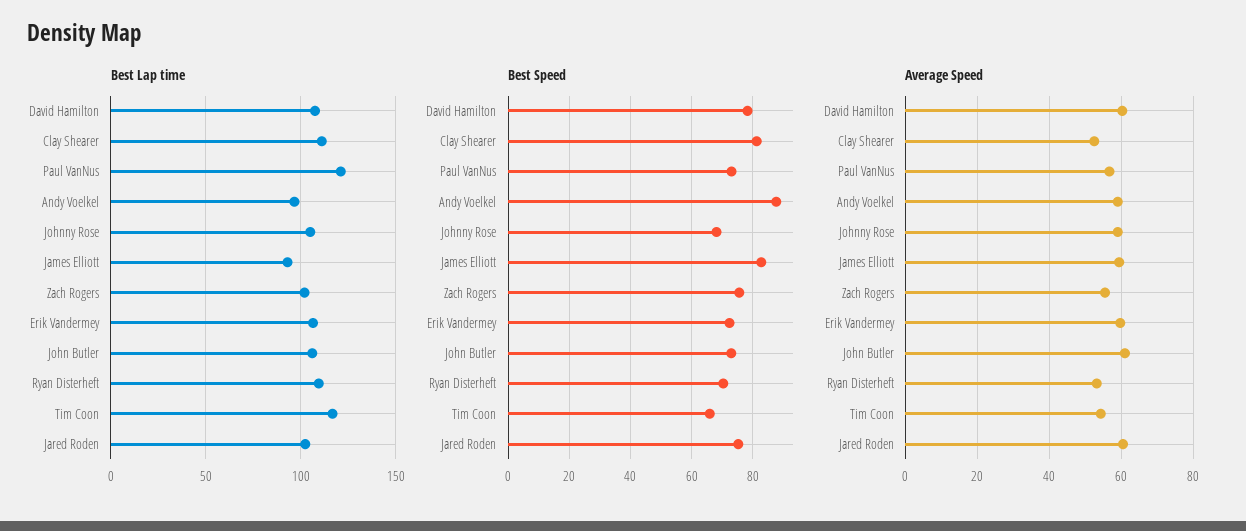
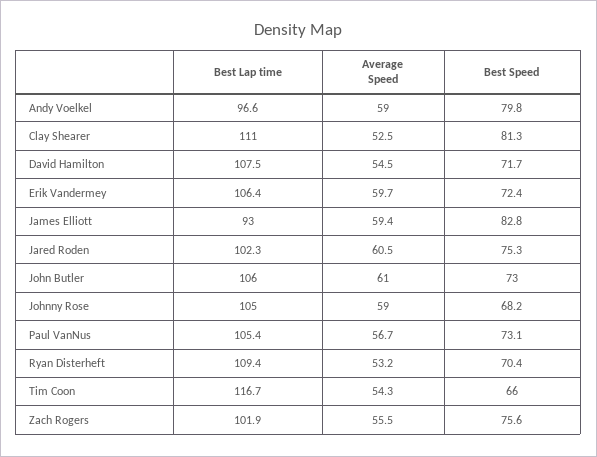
Best Lap time, Paul VanNus: 120 -> 105.4
Best Speed, David Hamilton: 78 -> 71.7
Best Speed, Andy Voelkel: 88 -> 79.8
Average Speed, David Hamilton: 60 -> 54.5

